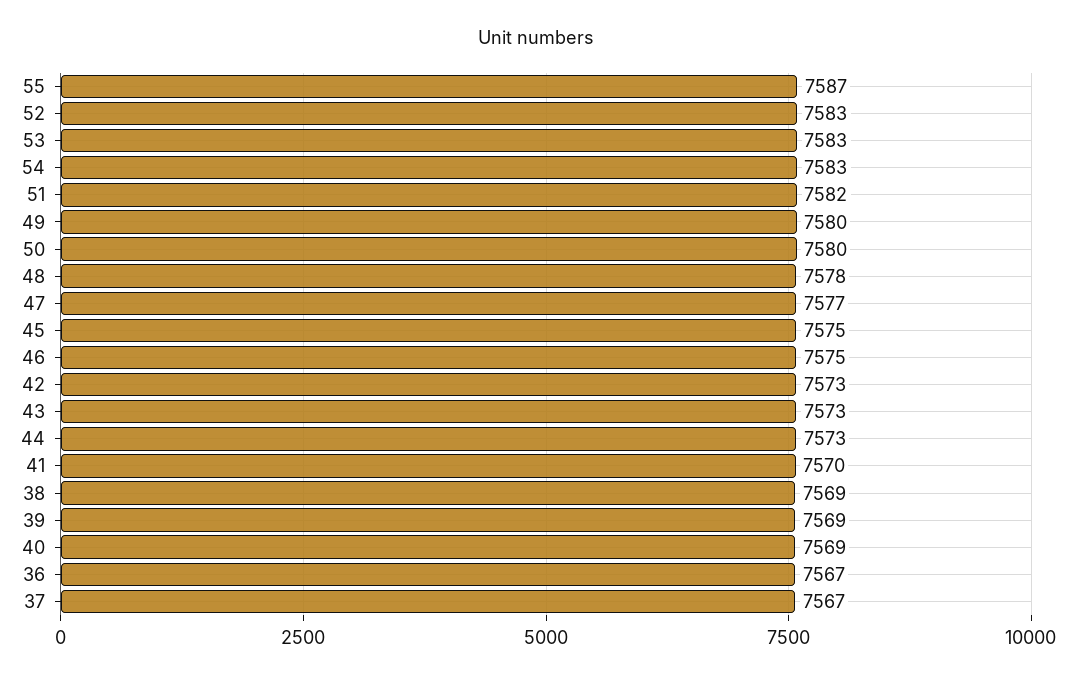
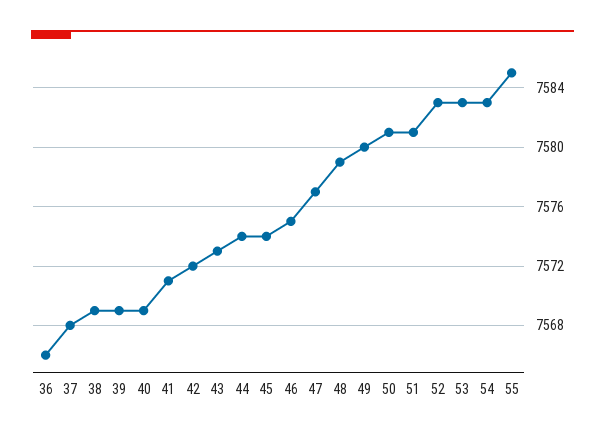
55: 7587 -> 7585
51: 7582 -> 7581
50: 7580 -> 7581
48: 7578 -> 7579
45: 7575 -> 7574
42: 7573 -> 7572
44: 7573 -> 7574
41: 7570 -> 7571
36: 7567 -> 7566
37: 7567 -> 7568

